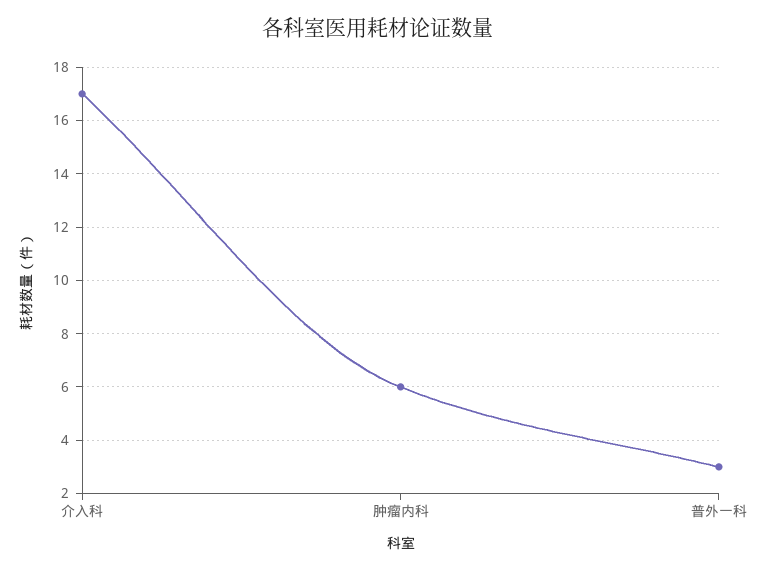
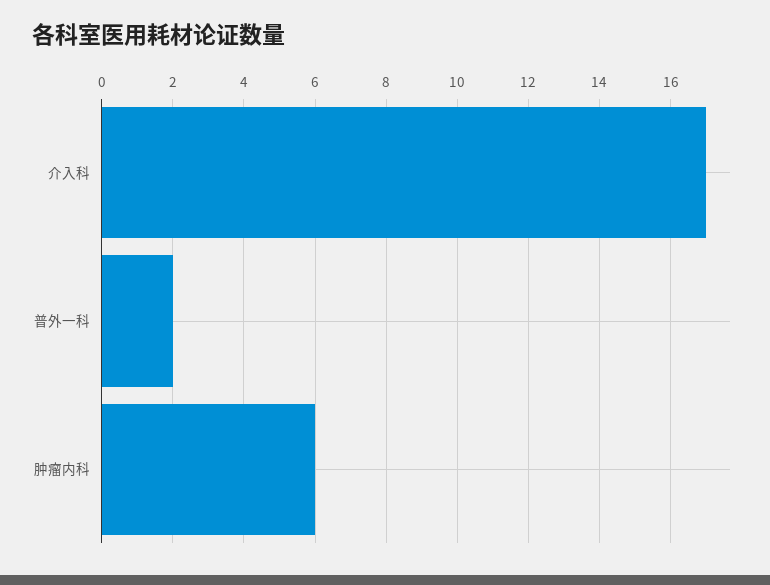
普外一科: 3 -> 2

